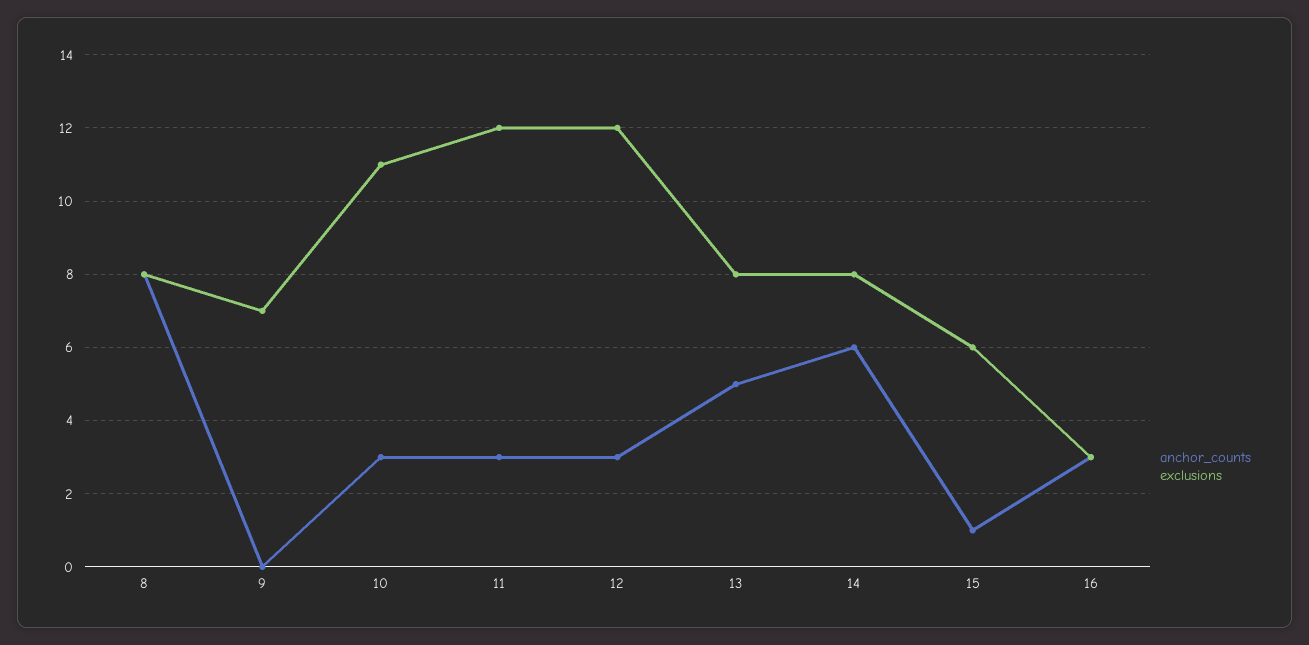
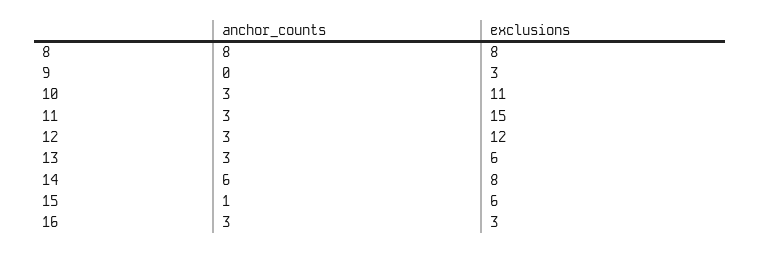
exclusions, 9: 7 -> 3
exclusions, 11: 12 -> 15
anchor_counts, 13: 5 -> 3
exclusions, 13: 8 -> 6

